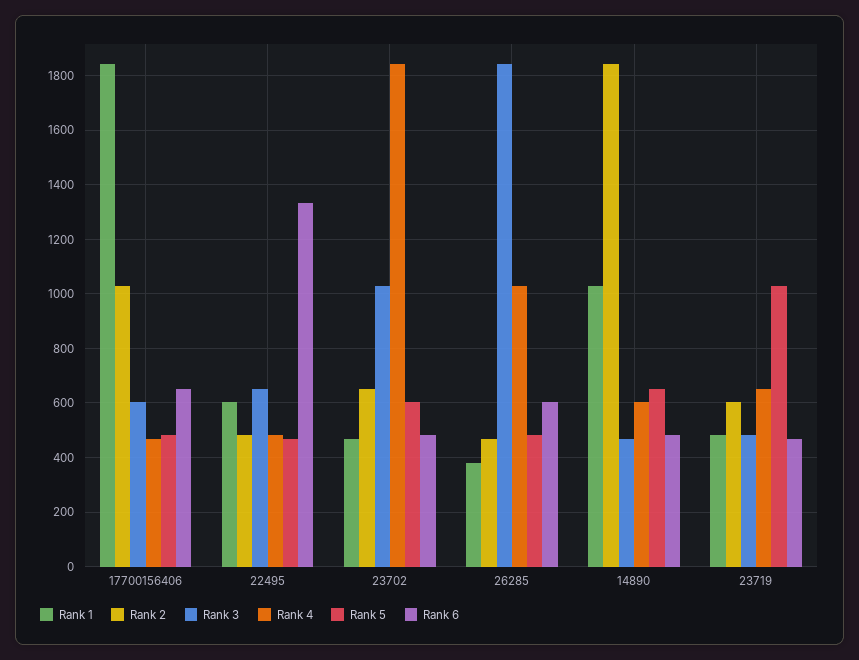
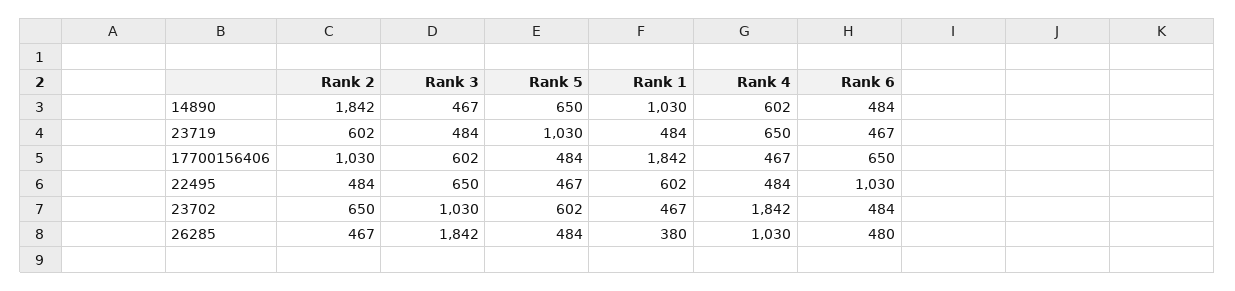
Rank 6, 22495: 1325 -> 1030
Rank 6, 26285: 600 -> 480

